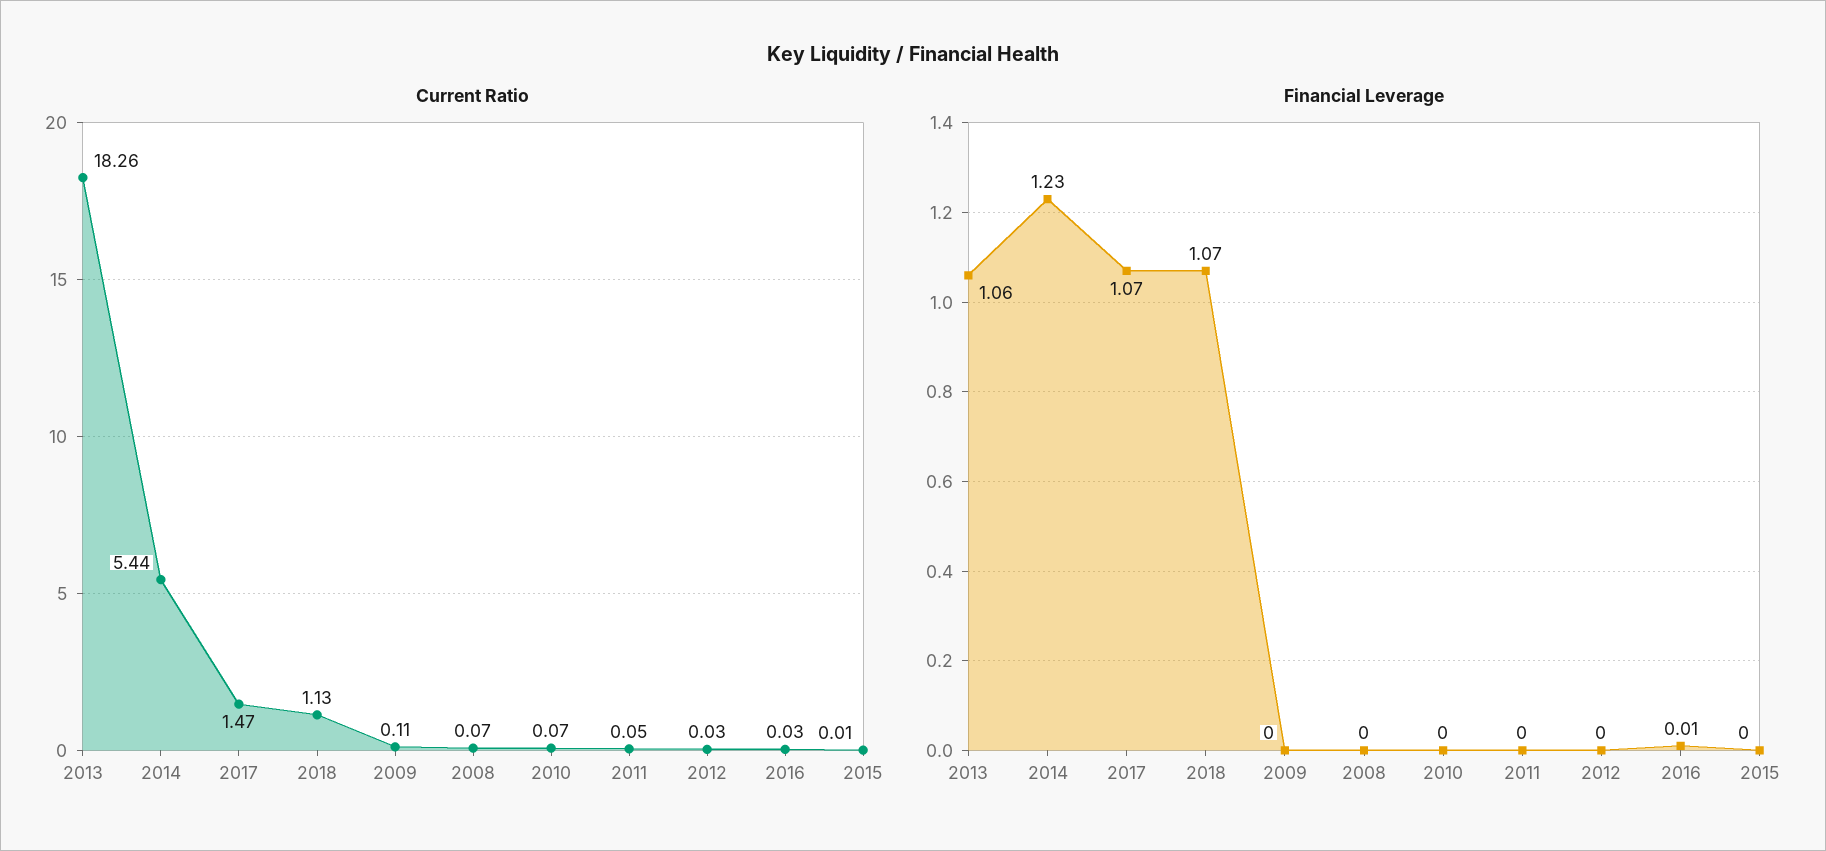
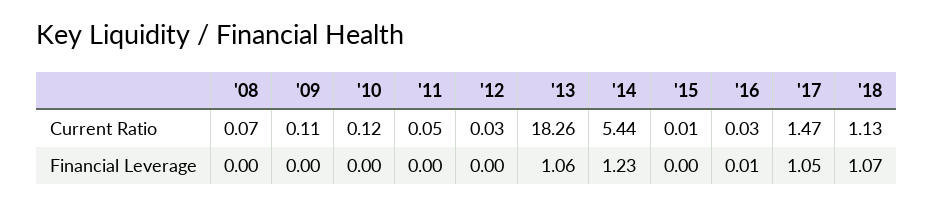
Current Ratio, 2010: 0.07 -> 0.12
Financial Leverage, 2017: 1.07 -> 1.05

